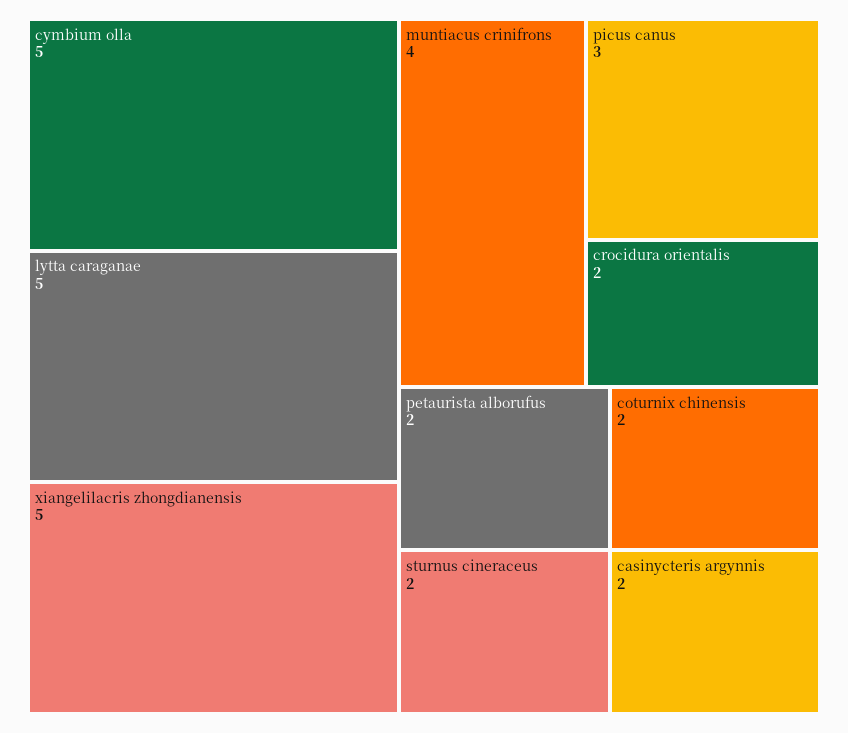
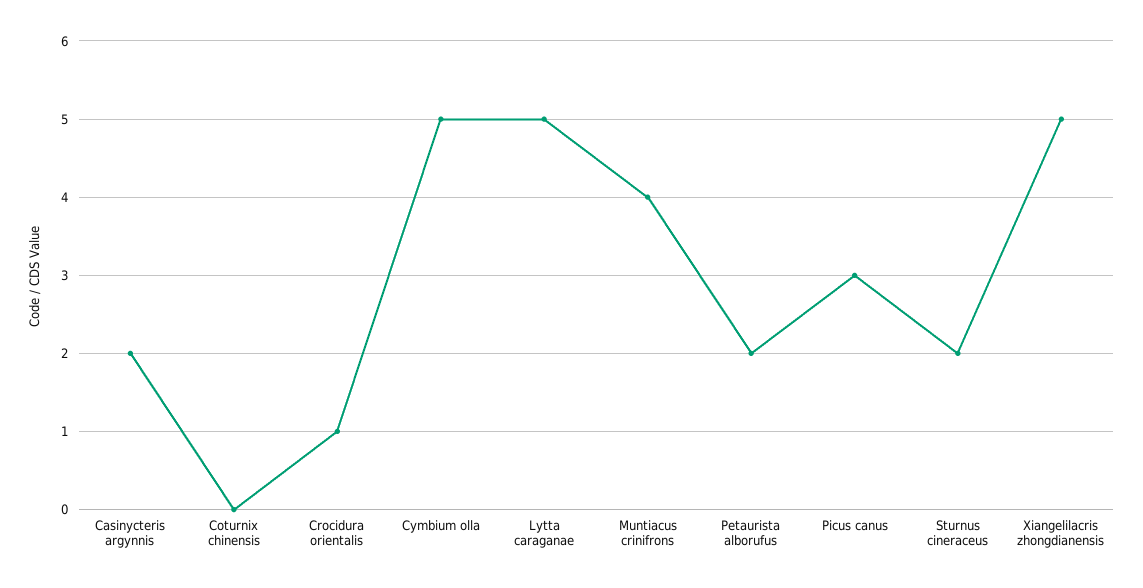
crocidura orientalis: 2 -> 1
coturnix chinensis: 2 -> 0

